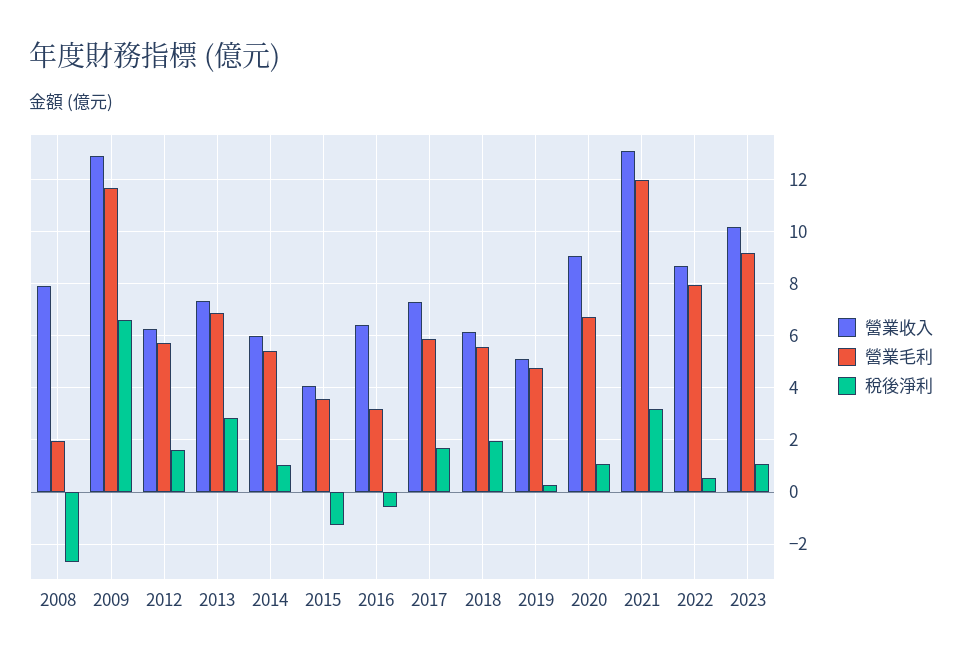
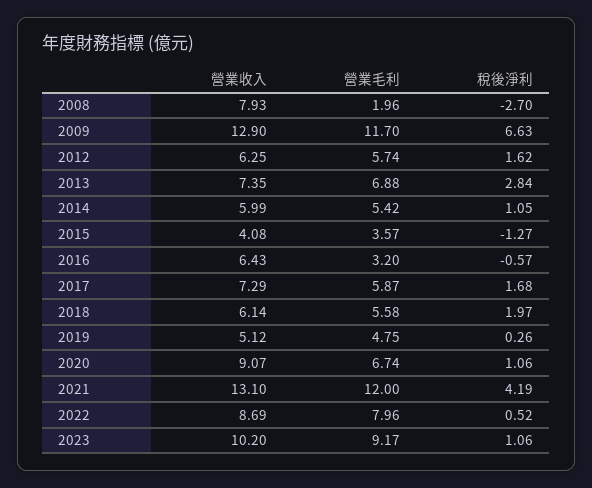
稅後淨利, 2021: 3.25 -> 4.19

